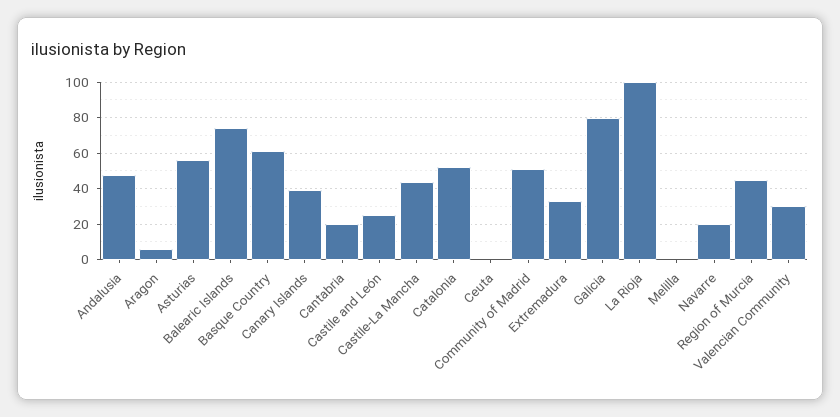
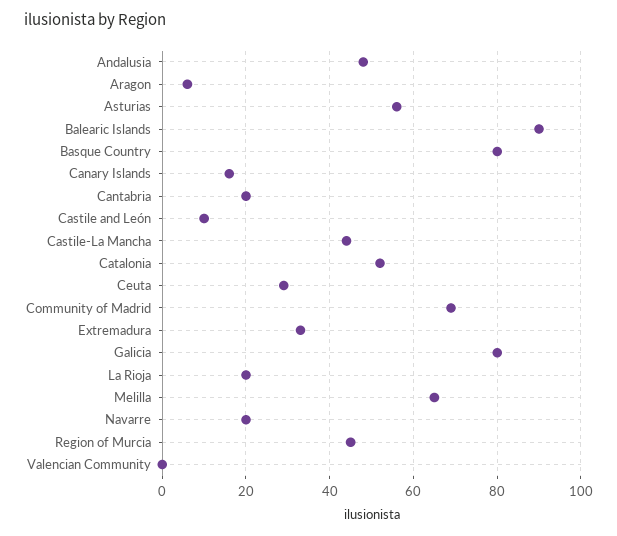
Balearic Islands: 75 -> 90
Basque Country: 60 -> 80
Canary Islands: 40 -> 15
Castile and León: 25 -> 10
Ceuta: 0 -> 30
Community of Madrid: 50 -> 70
La Rioja: 100 -> 20
Melilla: 0 -> 65
Valencian Community: 30 -> 0

